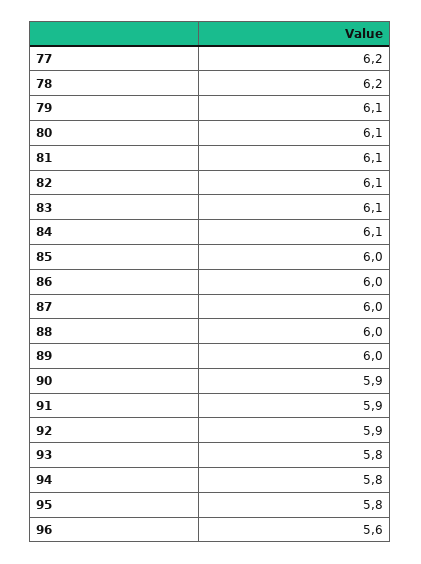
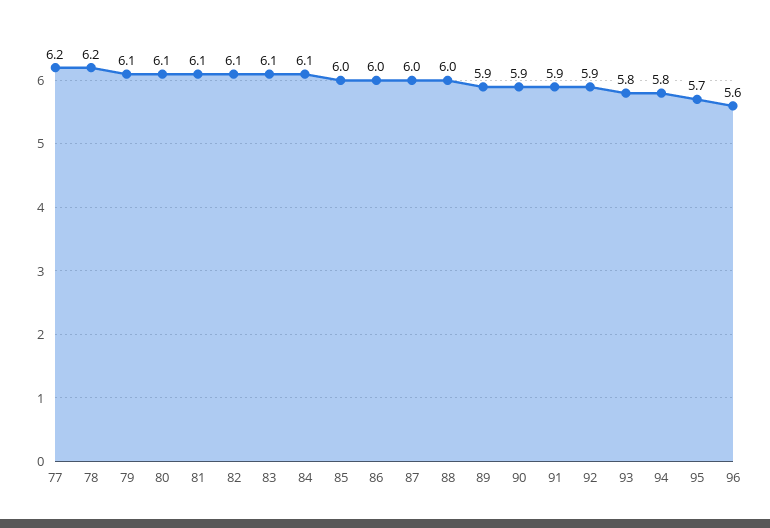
89: 6 -> 5.9
95: 5.8 -> 5.7

